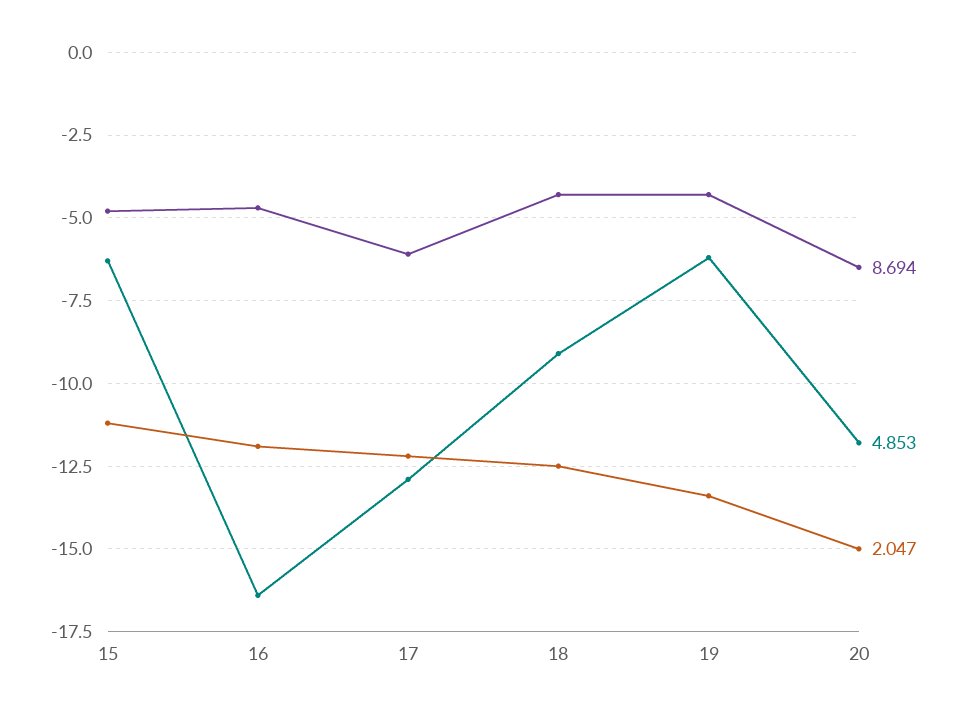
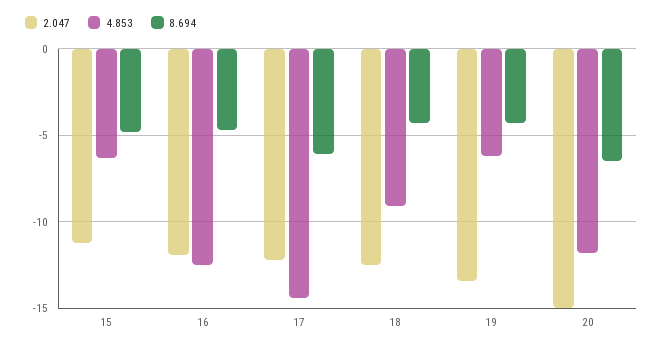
4.853, 16: -16.5 -> -12.5
4.853, 17: -13 -> -14.5

